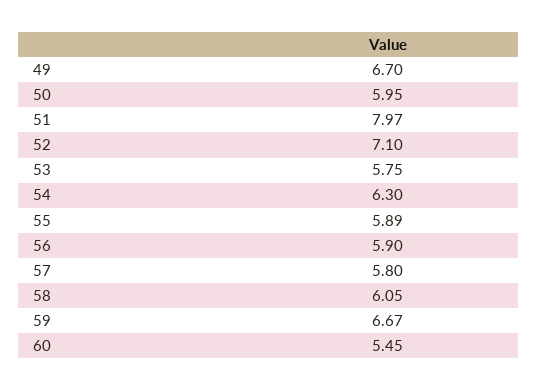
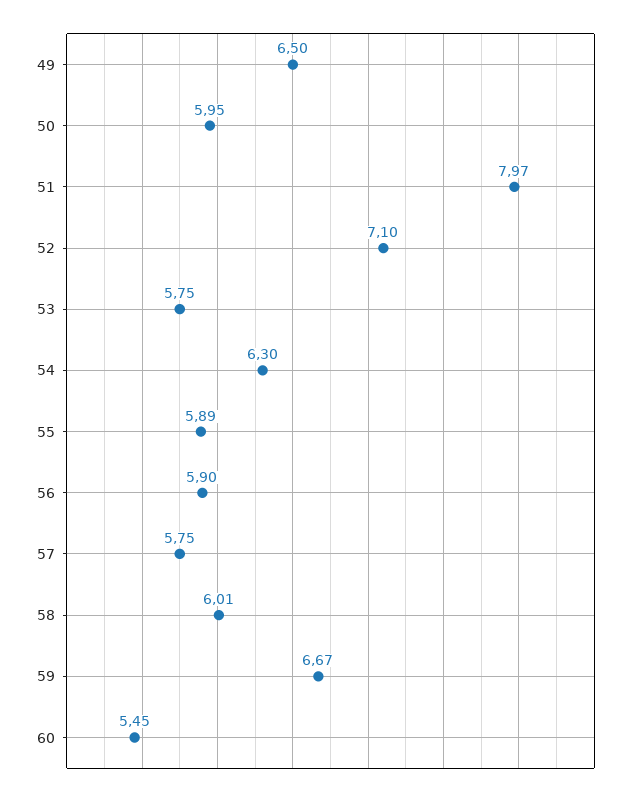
49: 6.7 -> 6.5
57: 5.8 -> 5.75
58: 6.05 -> 6.01

